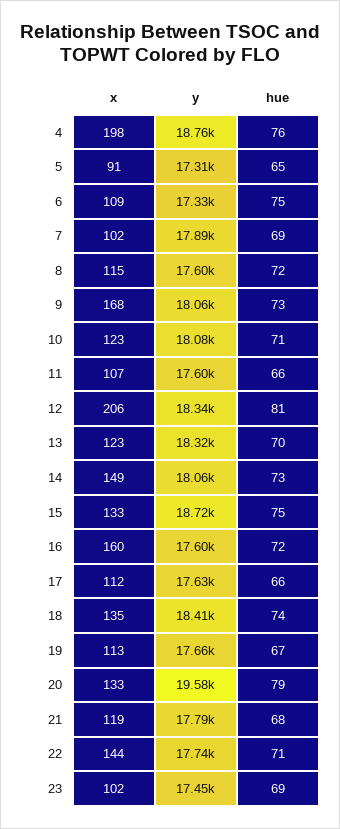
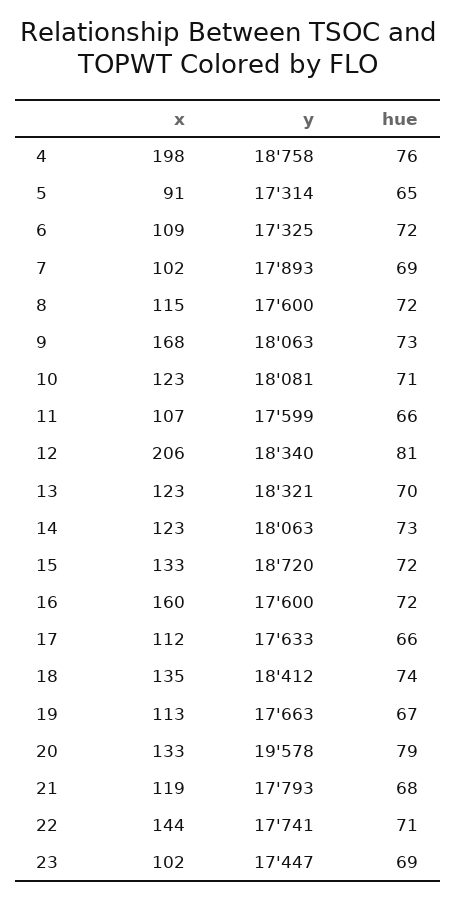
hue, 6: 75 -> 72
x, 14: 149 -> 123
hue, 15: 75 -> 72

